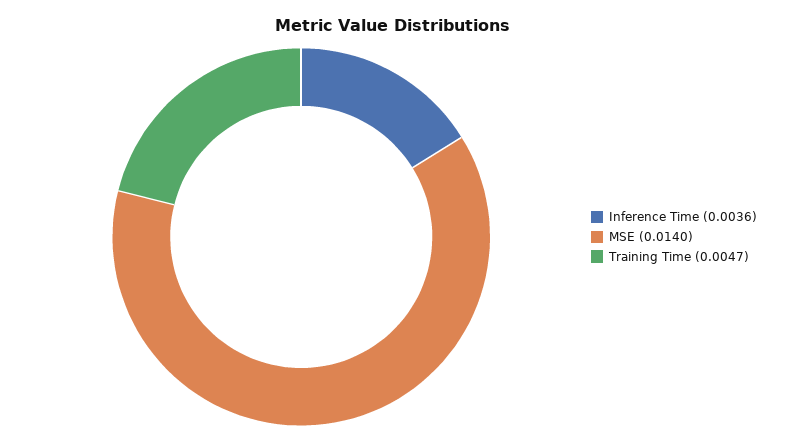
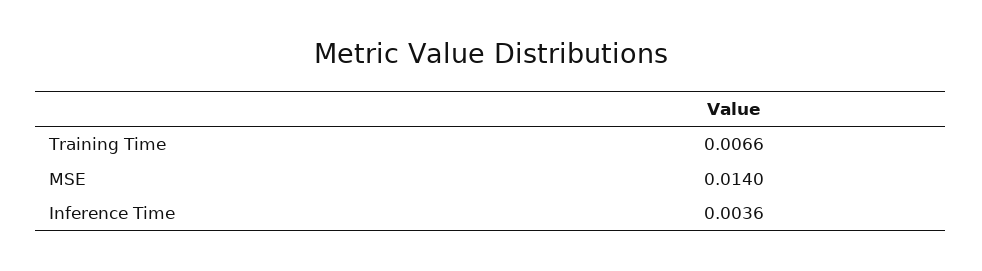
Training Time: 0.0047 -> 0.0066

